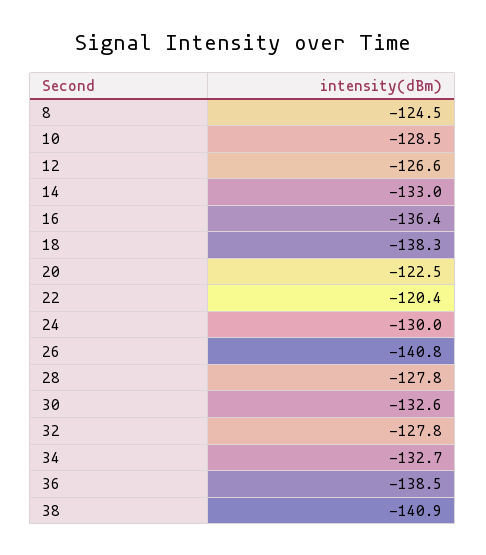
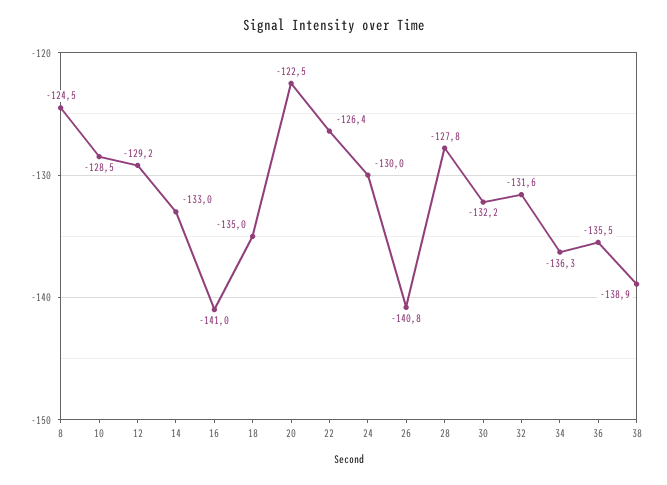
12: -126.6 -> -129.2
16: -136.4 -> -141
18: -138.3 -> -135
22: -120.4 -> -126.4
30: -132.6 -> -132.2
32: -127.8 -> -131.6
34: -132.7 -> -136.3
36: -138.5 -> -135.5
38: -140.9 -> -138.9

